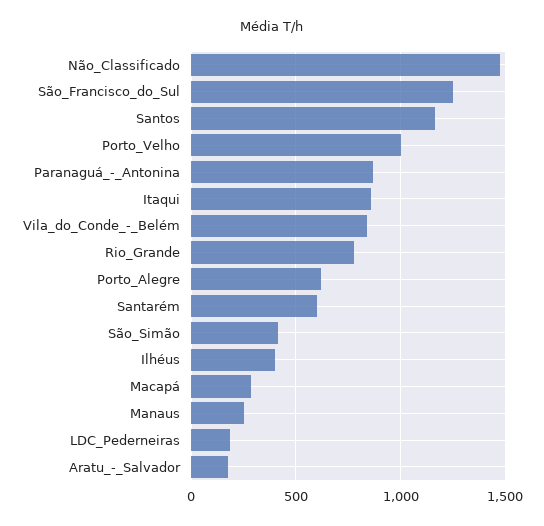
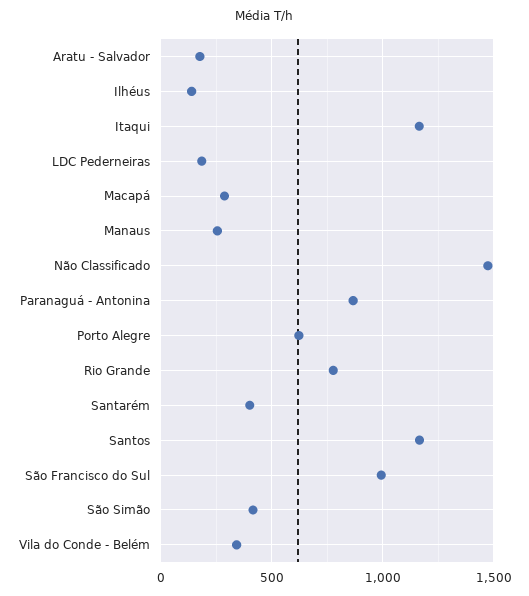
São_Francisco_do_Sul: 1250 -> 1000
Porto_Velho: 1000 -> none
Itaqui: 850 -> 1150
Vila_do_Conde_-_Belém: 850 -> 350
Santarém: 600 -> 400
Ilhéus: 400 -> 150

